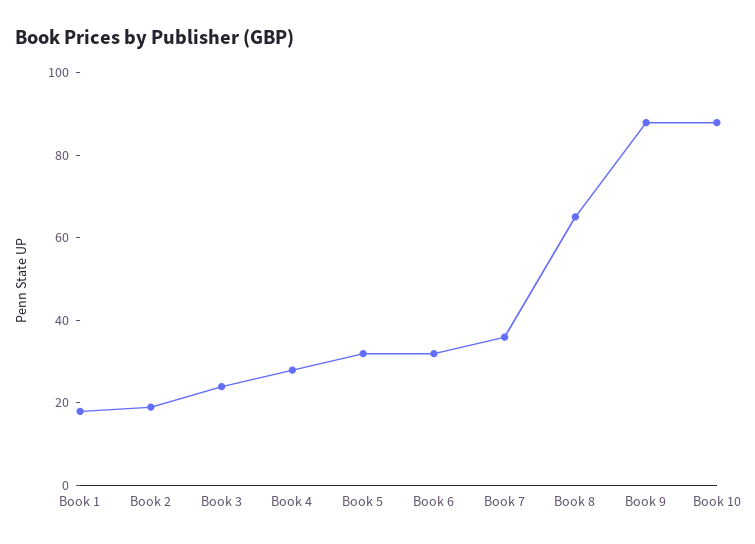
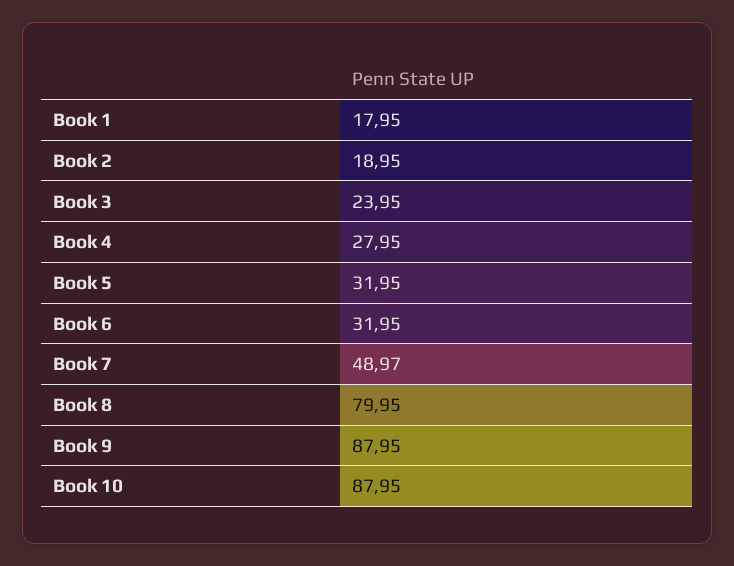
Book 7: 35 -> 48.97
Book 8: 65 -> 79.95

